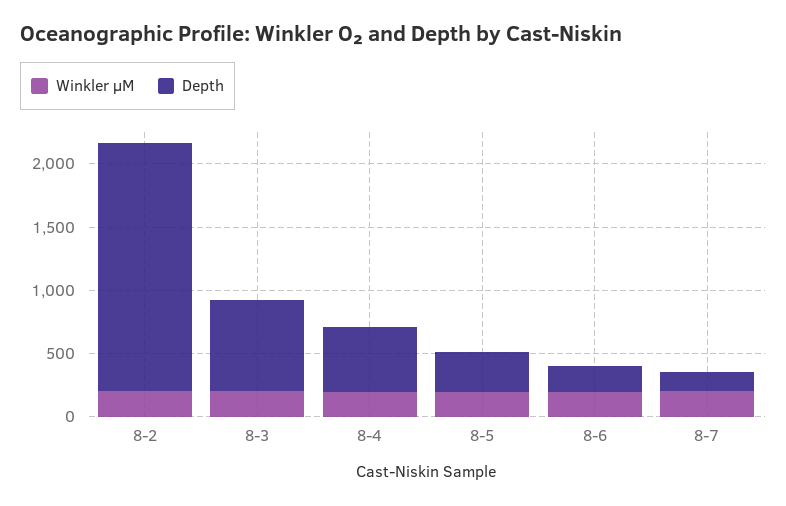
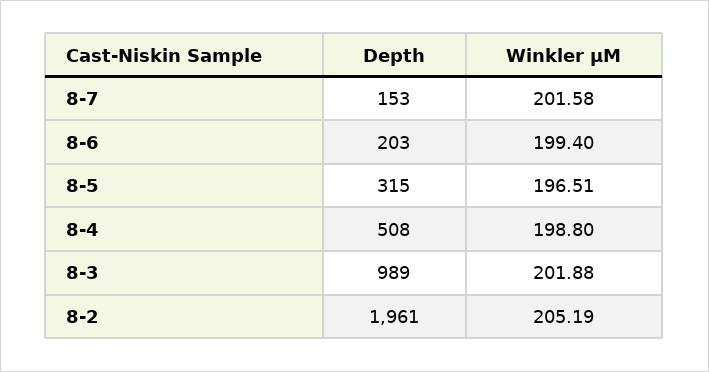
Depth, 8-3: 700 -> 989

